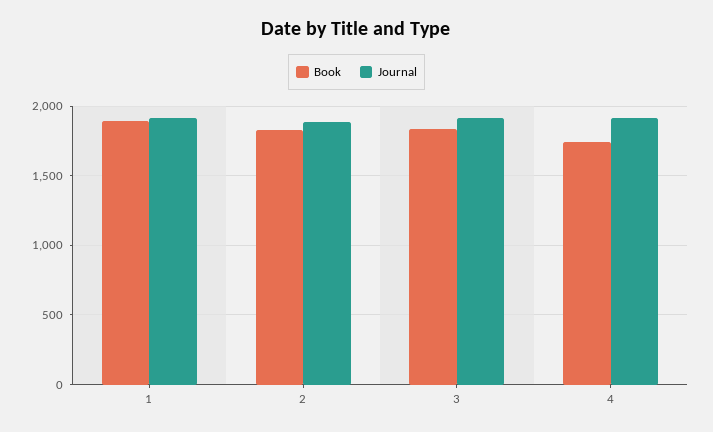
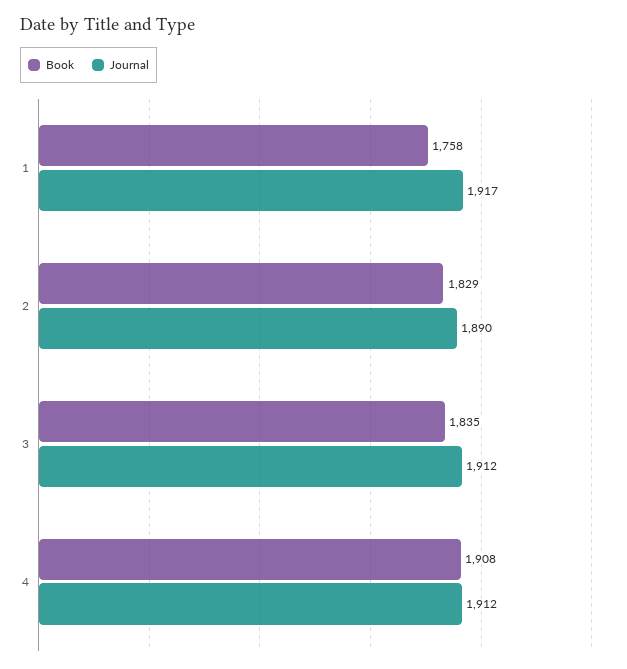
Book, 1: 1900 -> 1758
Book, 4: 1750 -> 1908

